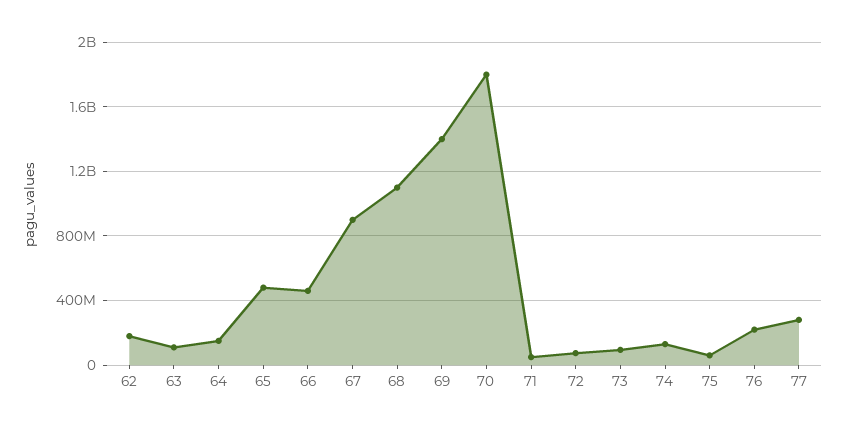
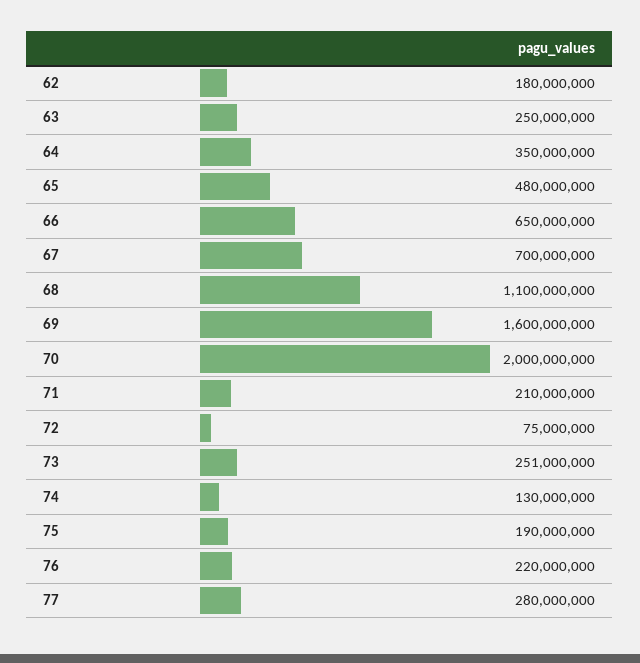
63: 100000000 -> 250000000
64: 150000000 -> 350000000
66: 450000000 -> 650000000
67: 900000000 -> 700000000
69: 1400000000 -> 1600000000
70: 1800000000 -> 2000000000
71: 50000000 -> 210000000
73: 100000000 -> 251000000
75: 50000000 -> 190000000

